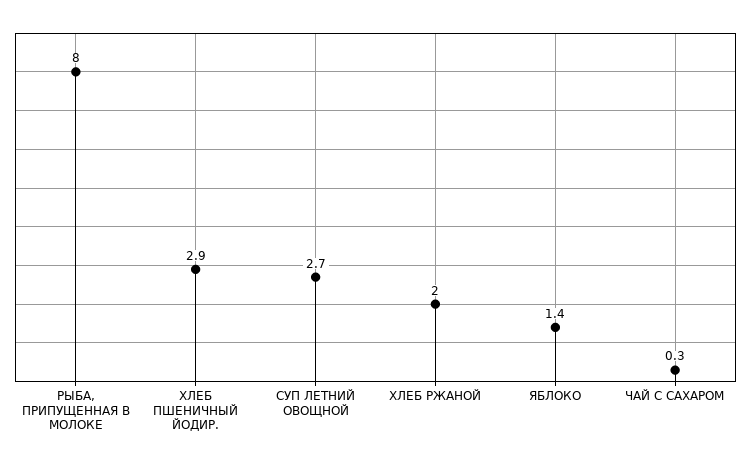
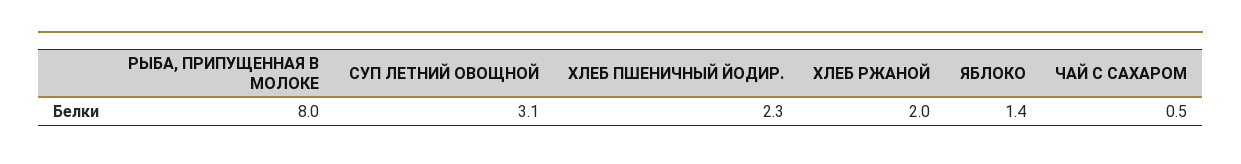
ХЛЕБ ПШЕНИЧНЫЙ ЙОДИР.: 2.9 -> 2.3
СУП ЛЕТНИЙ ОВОЩНОЙ: 2.7 -> 3.1
ЧАЙ С САХАРОМ: 0.3 -> 0.5

